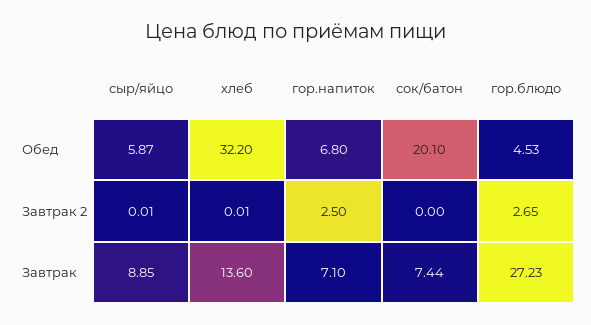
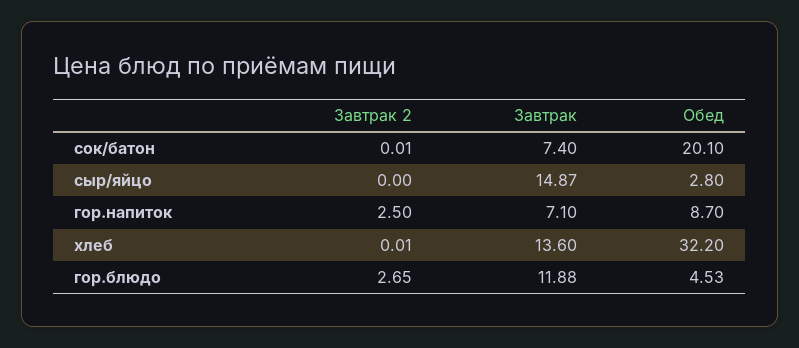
сыр/яйцо, Обед: 5.87 -> 2.8
гор.напиток, Обед: 6.8 -> 8.7
сыр/яйцо, Завтрак 2: 0.01 -> 0
сок/батон, Завтрак 2: 0 -> 0.01
сыр/яйцо, Завтрак: 8.85 -> 14.87
сок/батон, Завтрак: 7.44 -> 7.4
гор.блюдо, Завтрак: 27.23 -> 11.88

